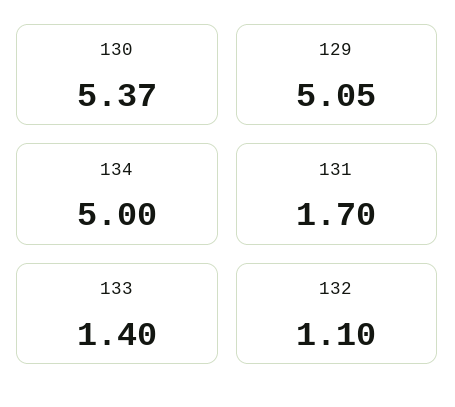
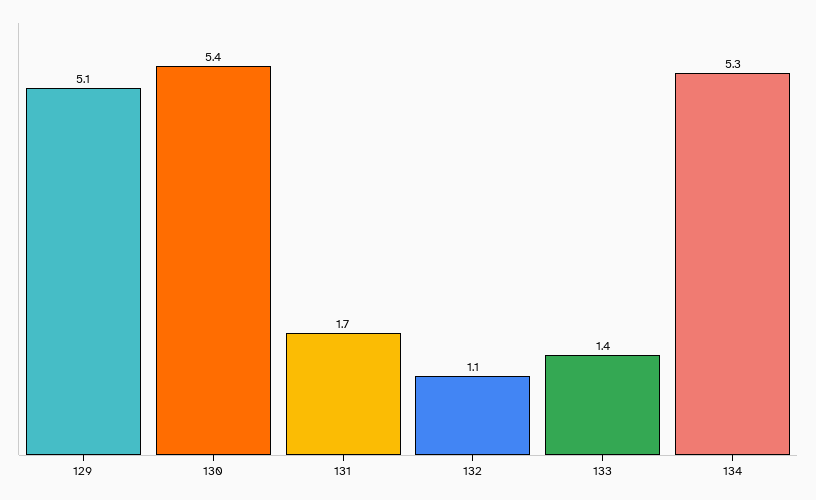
134: 5 -> 5.3

